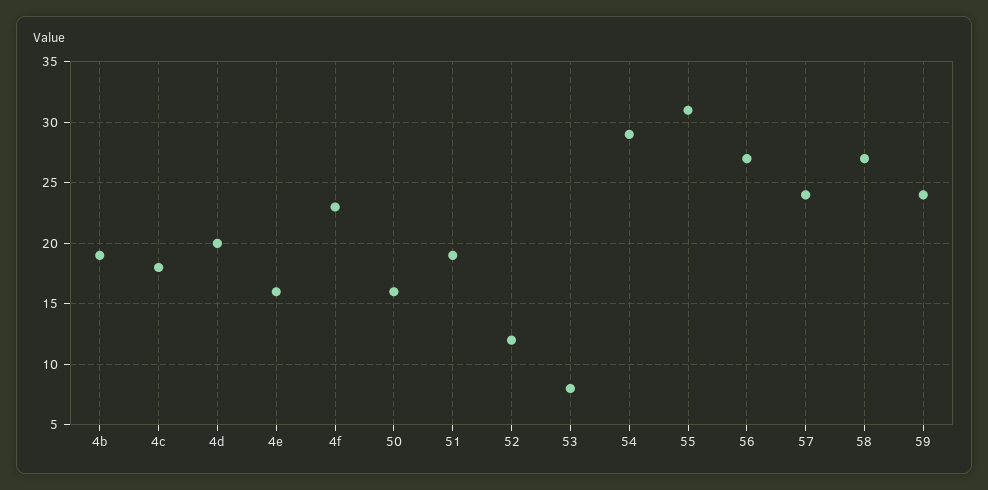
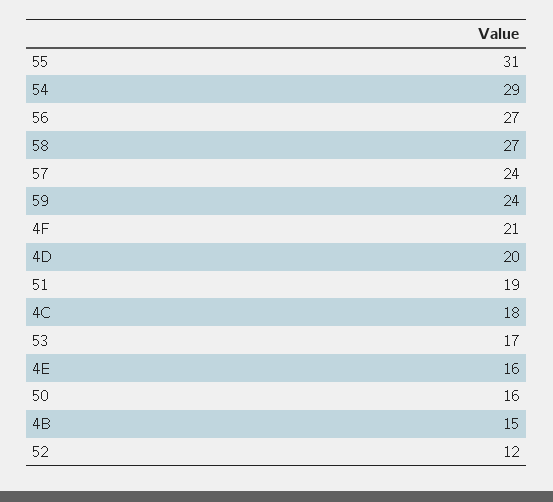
4b: 19 -> 15
4f: 23 -> 21
53: 8 -> 17

